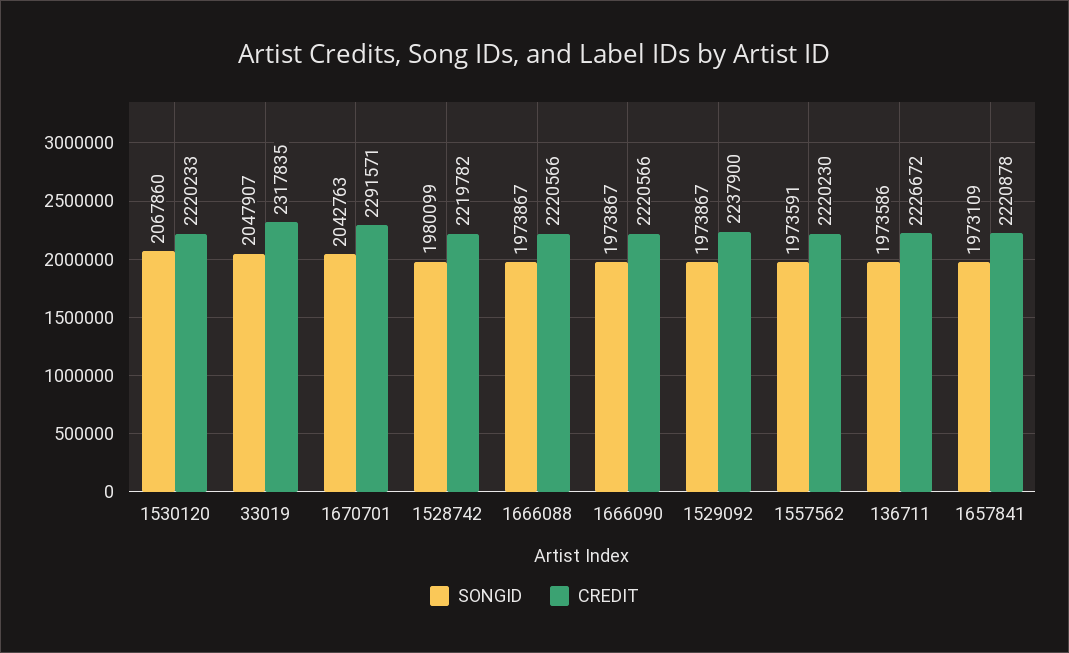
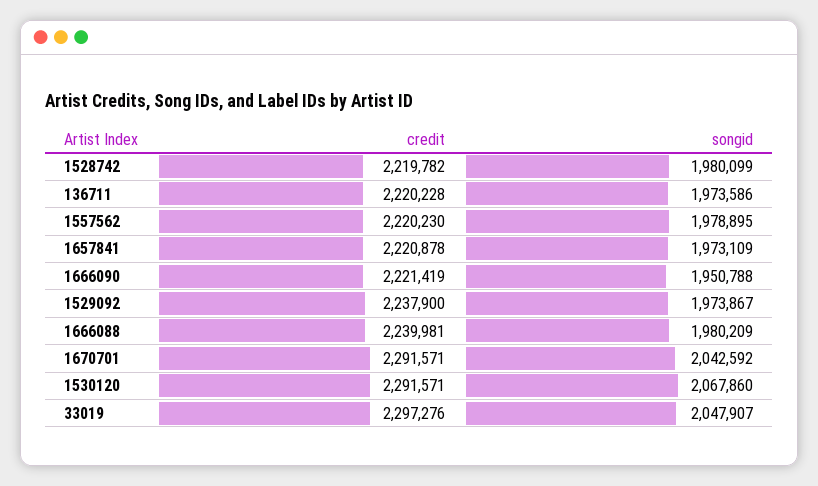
CREDIT, 1530120: 2220233 -> 2291571
CREDIT, 33019: 2317835 -> 2297276
SONGID, 1670701: 2042763 -> 2042592
SONGID, 1666088: 1973867 -> 1980209
CREDIT, 1666088: 2220566 -> 2239981
SONGID, 1666090: 1973867 -> 1950788
CREDIT, 1666090: 2220566 -> 2221419
SONGID, 1557562: 1973591 -> 1978895
CREDIT, 136711: 2226672 -> 2220228

